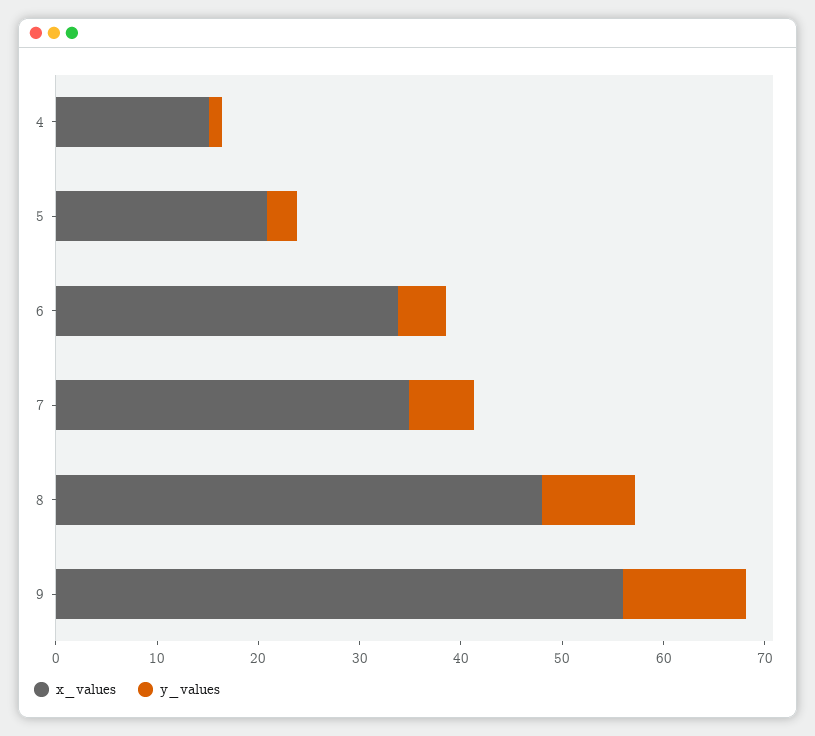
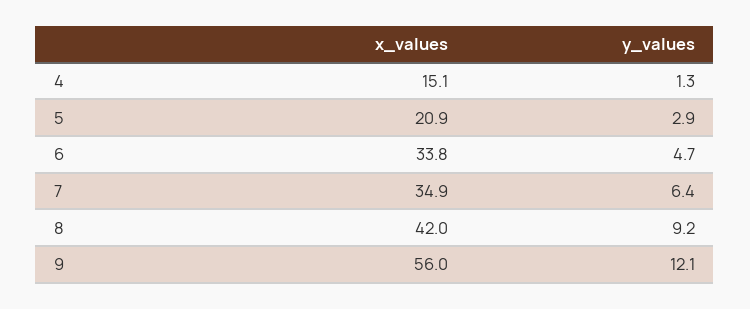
x_values, 8: 48 -> 42

